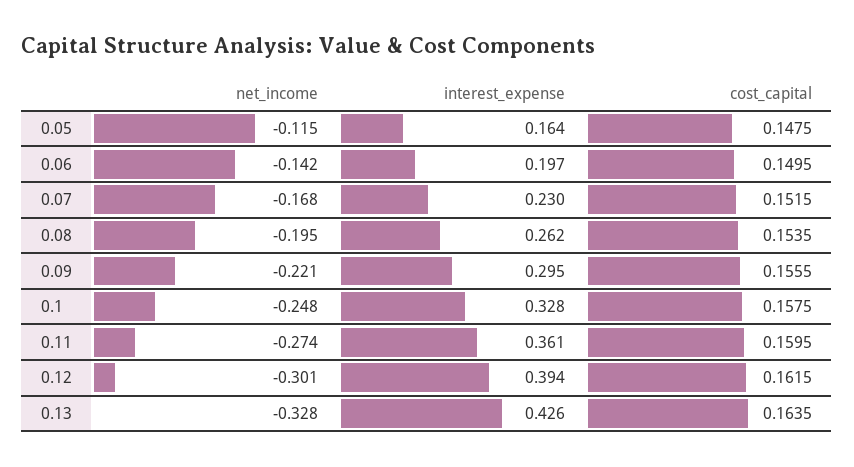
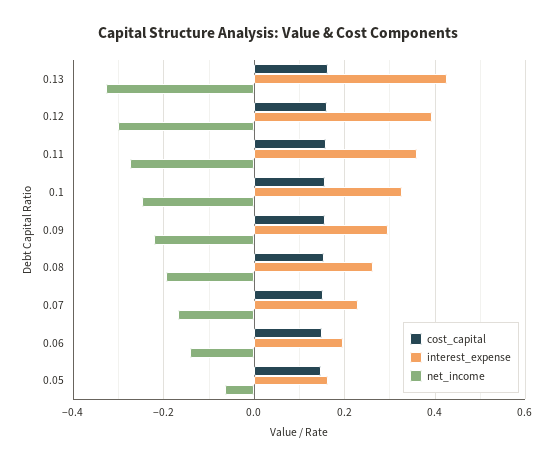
net_income, 0.05: -0.115 -> -0.06

